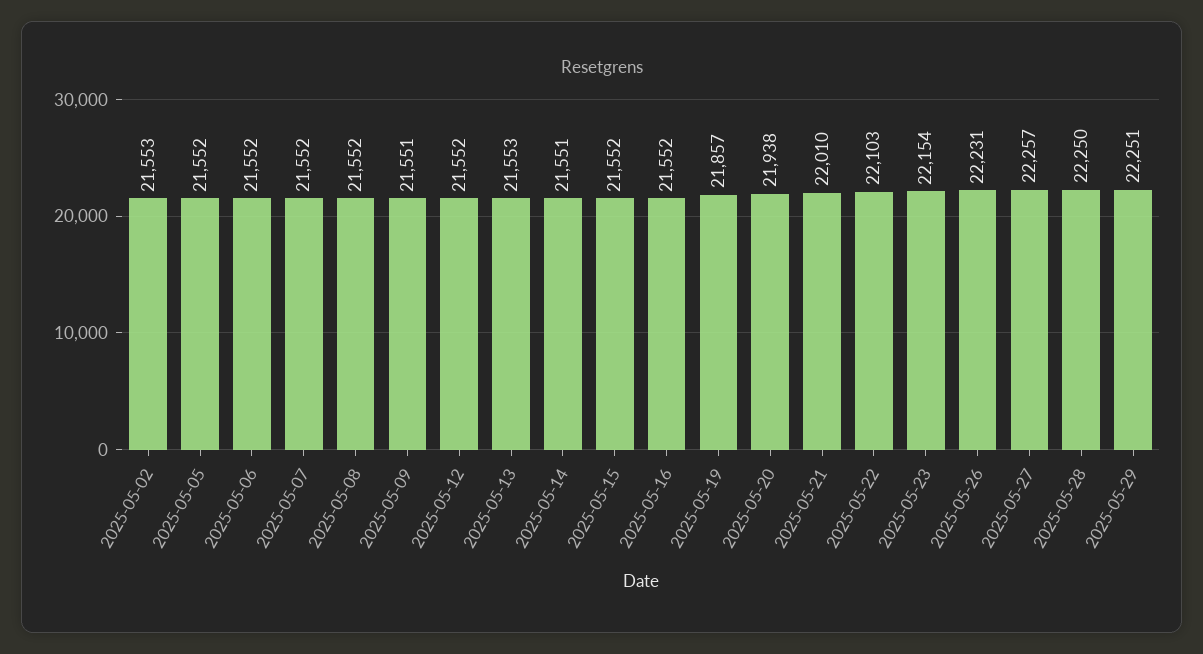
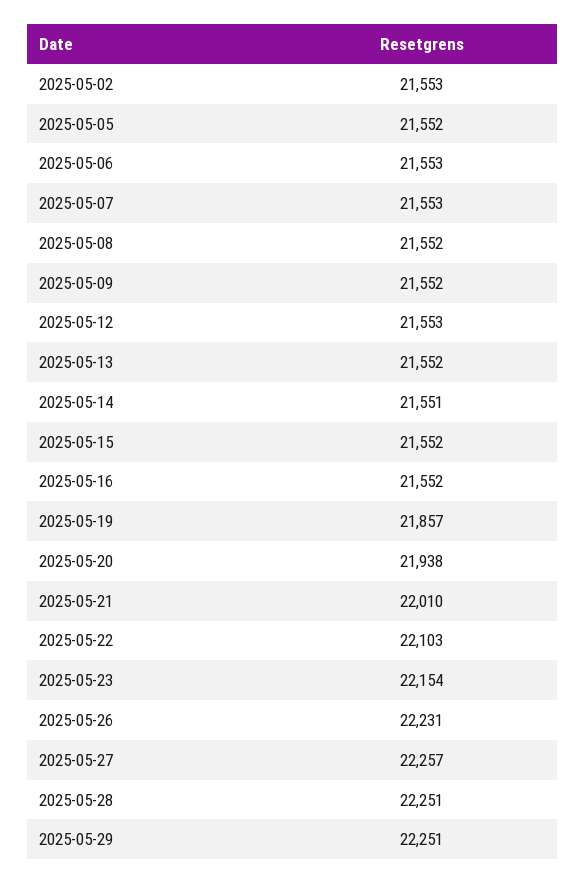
2025-05-06: 21552 -> 21553
2025-05-07: 21552 -> 21553
2025-05-09: 21551 -> 21552
2025-05-12: 21552 -> 21553
2025-05-13: 21553 -> 21552
2025-05-28: 22250 -> 22251

